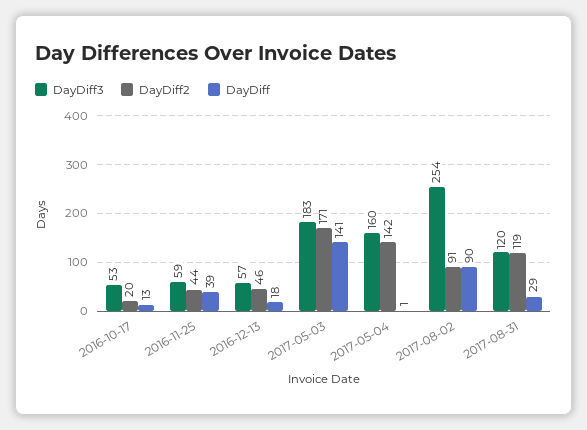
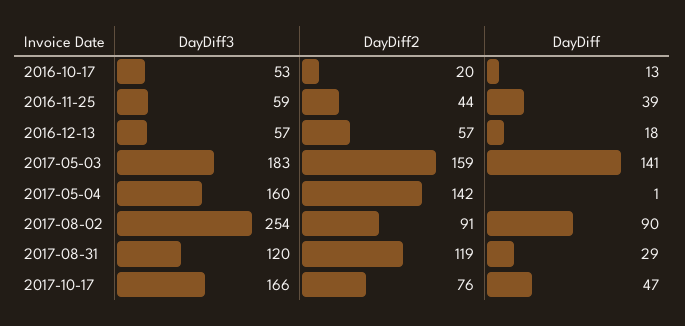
DayDiff2, 2016-12-13: 46 -> 57
DayDiff2, 2017-05-03: 171 -> 159
DayDiff3, 2017-10-17: none -> 166
DayDiff2, 2017-10-17: none -> 76
DayDiff, 2017-10-17: none -> 47

